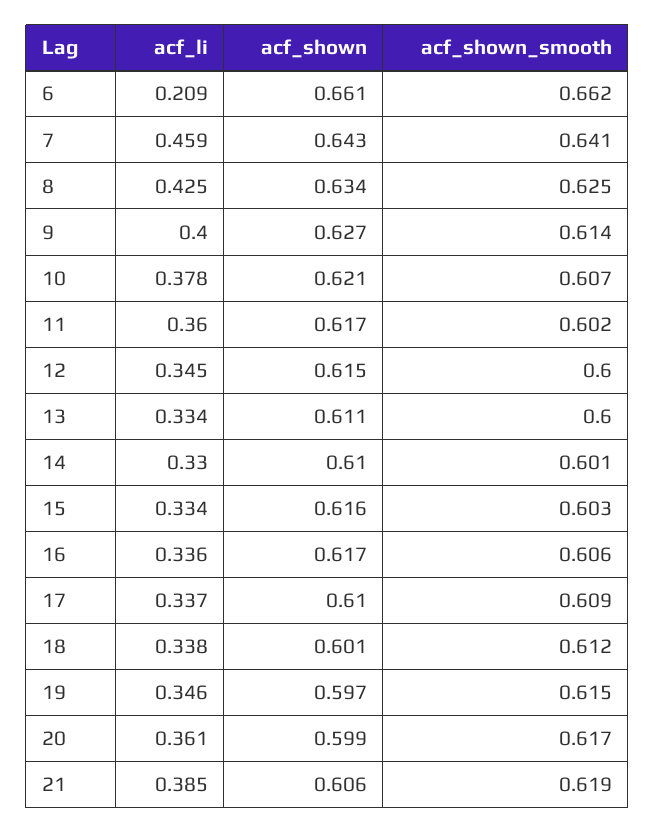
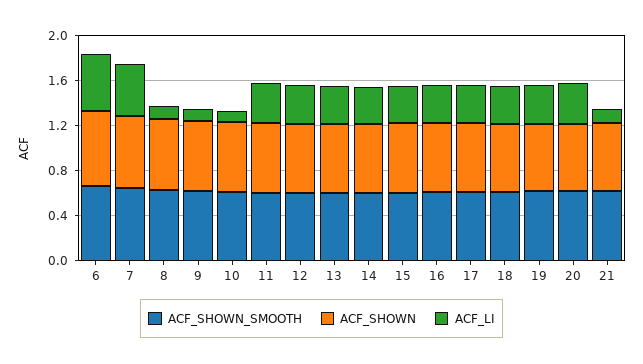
acf_li, 6: 0.209 -> 0.5
acf_li, 8: 0.425 -> 0.1
acf_li, 9: 0.4 -> 0.1
acf_li, 10: 0.378 -> 0.1
acf_li, 21: 0.385 -> 0.1

